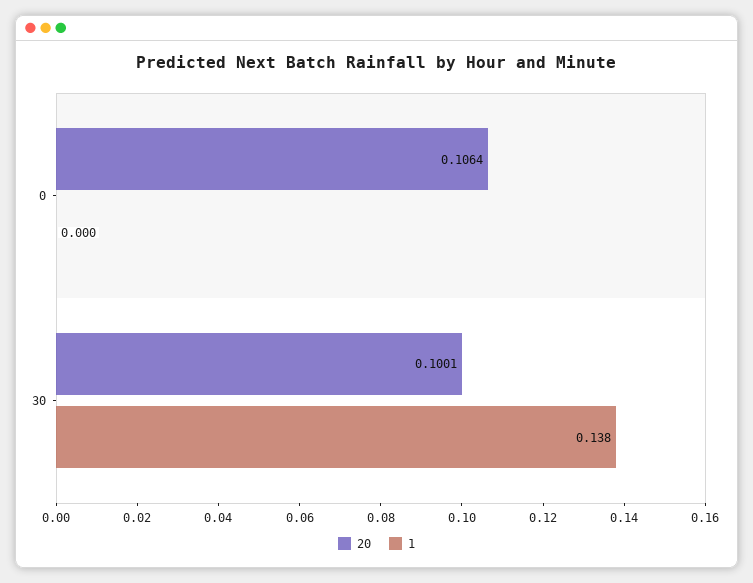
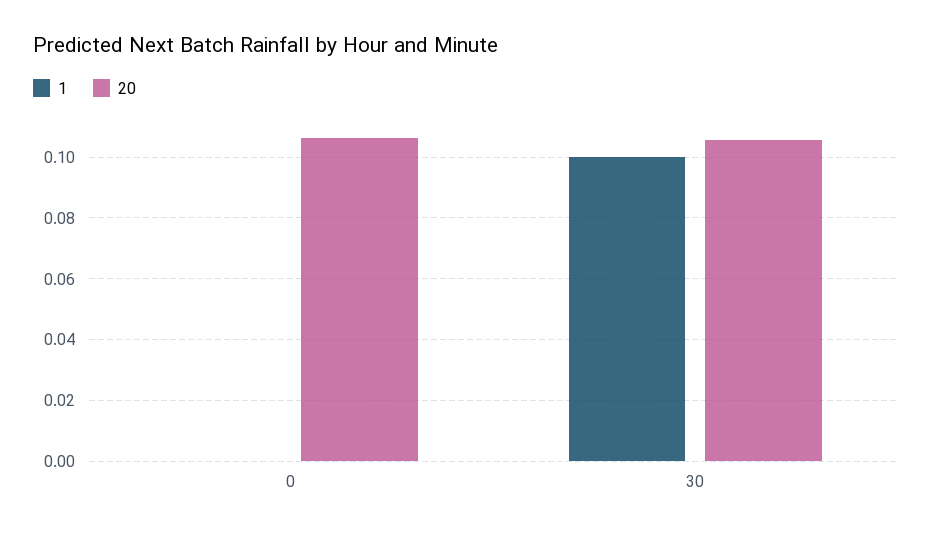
20, 30: 0.1001 -> 0.106
1, 30: 0.138 -> 0.1

